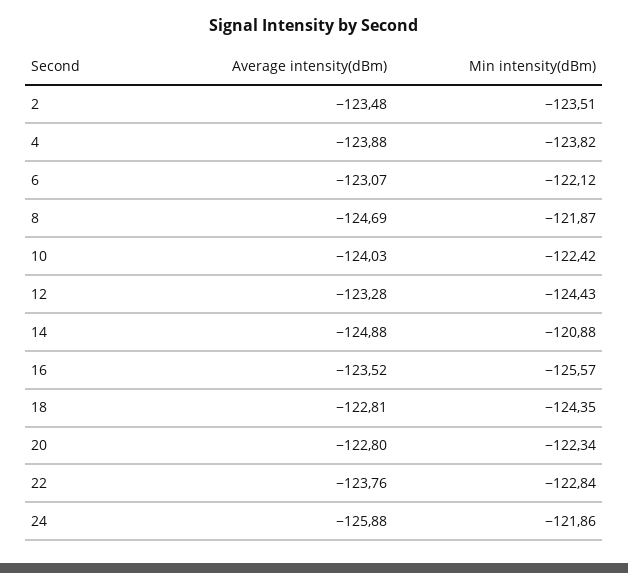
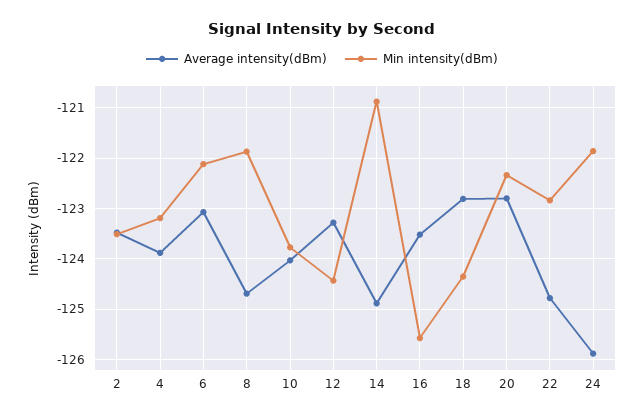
Min intensity(dBm), 4: -123.82 -> -123.2
Min intensity(dBm), 10: -122.42 -> -123.8
Average intensity(dBm), 22: -123.76 -> -124.8

